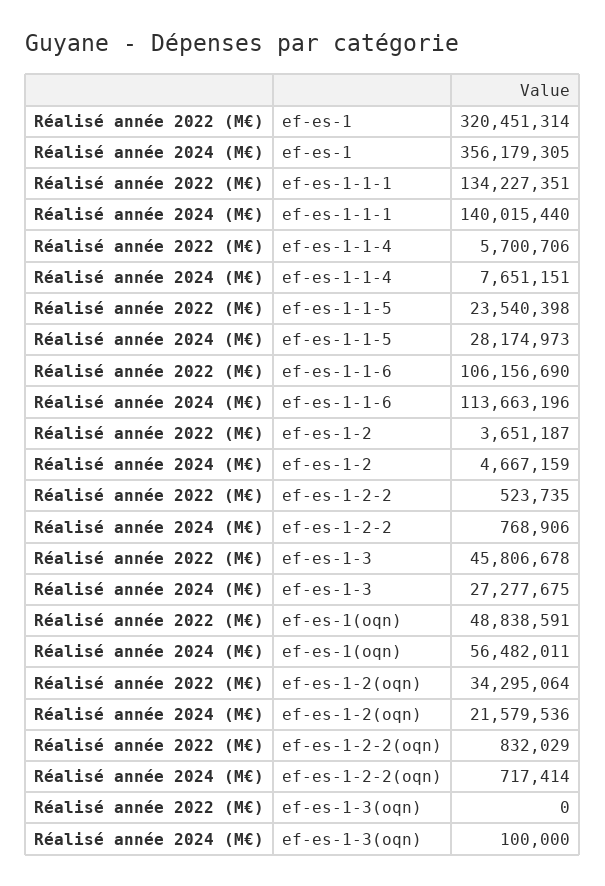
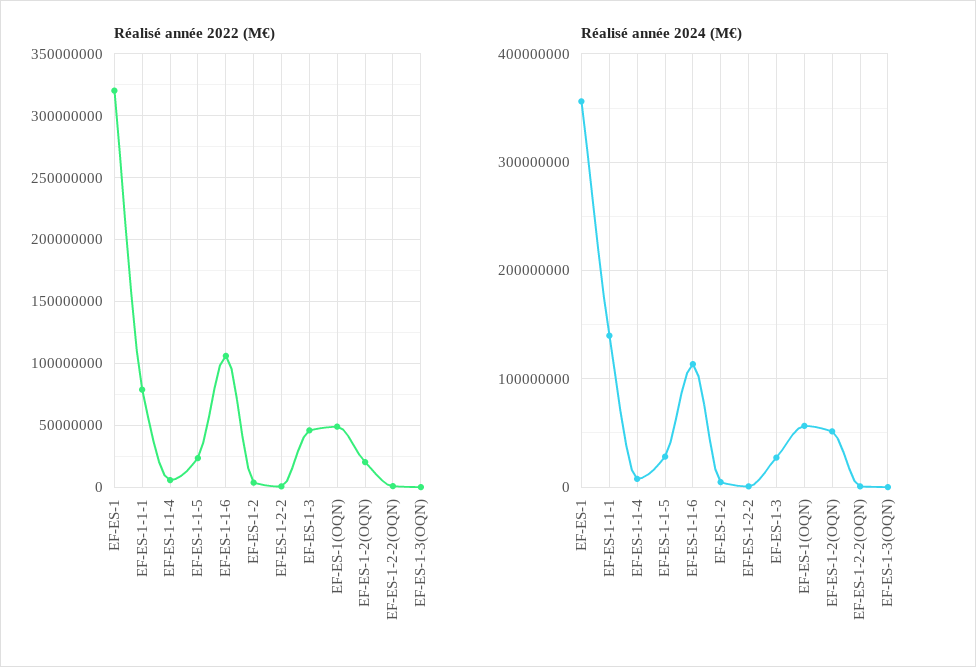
Réalisé année 2022 (M€), ef-es-1-1-1: 134227351 -> 80000000
Réalisé année 2022 (M€), ef-es-1-2(oqn): 34295064 -> 20000000
Réalisé année 2024 (M€), ef-es-1-2(oqn): 21579536 -> 50000000

